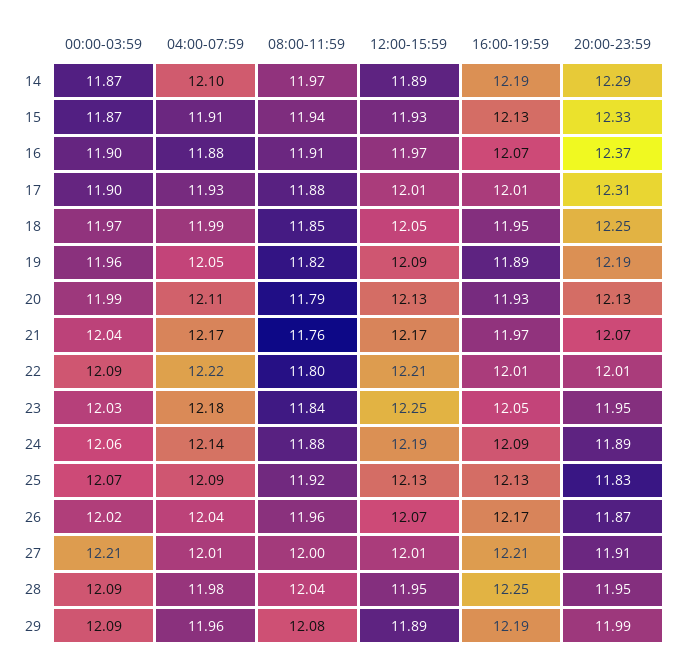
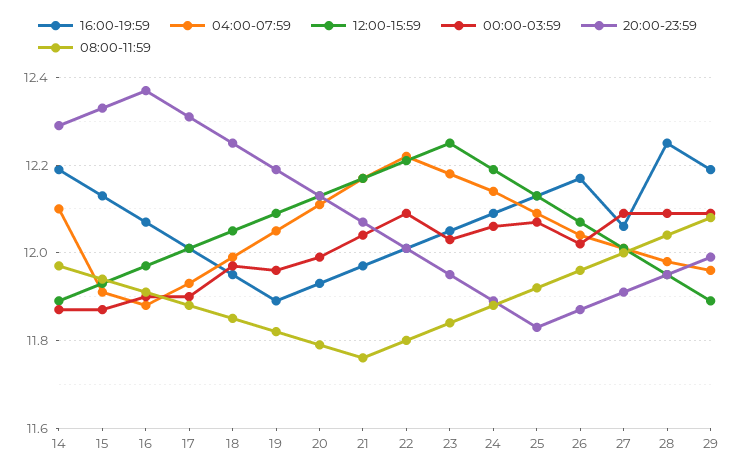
00:00-03:59, 27: 12.21 -> 12.1
16:00-19:59, 27: 12.21 -> 12.05

